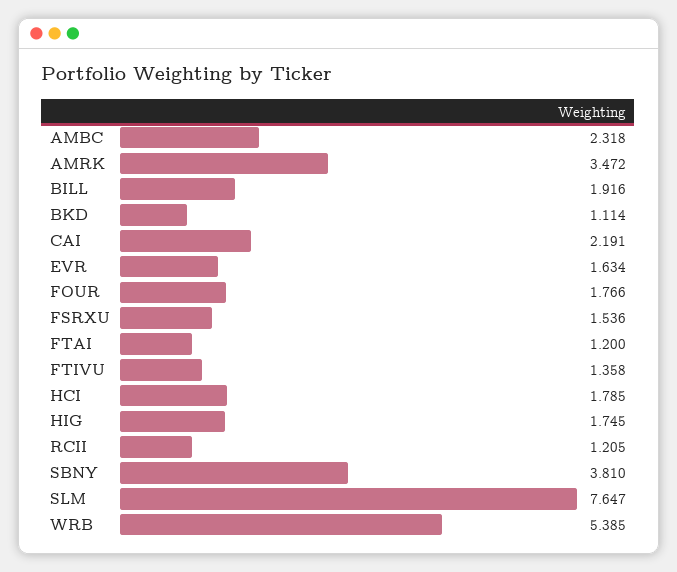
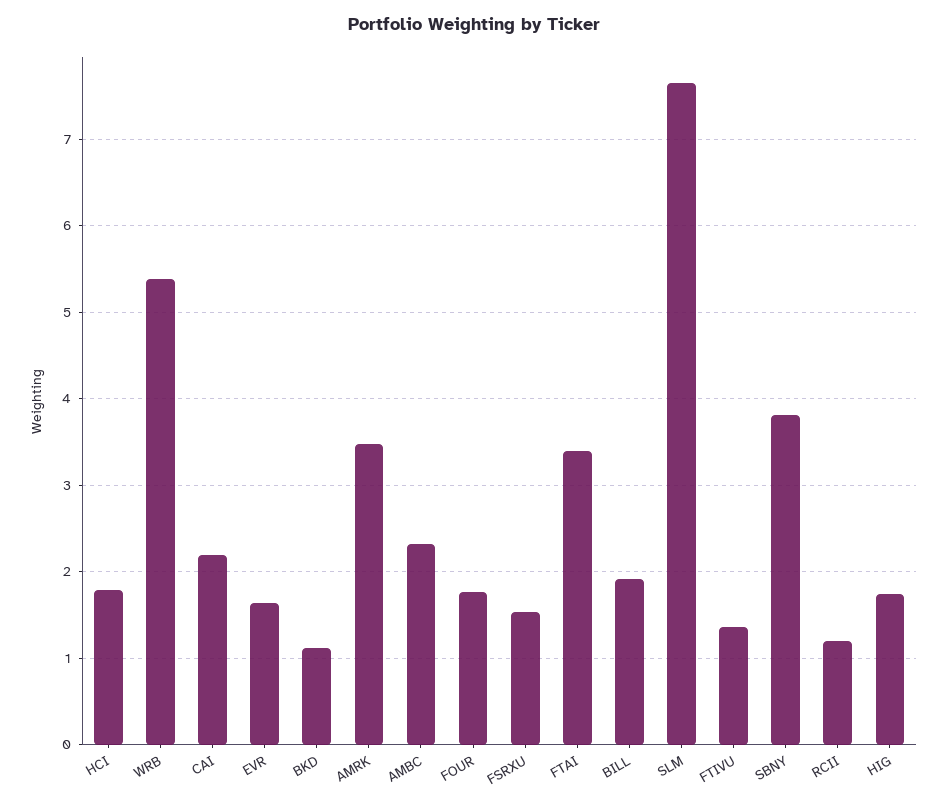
FTAI: 1.2 -> 3.4

